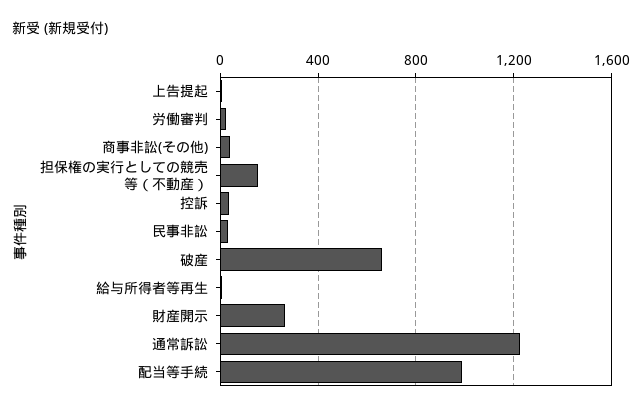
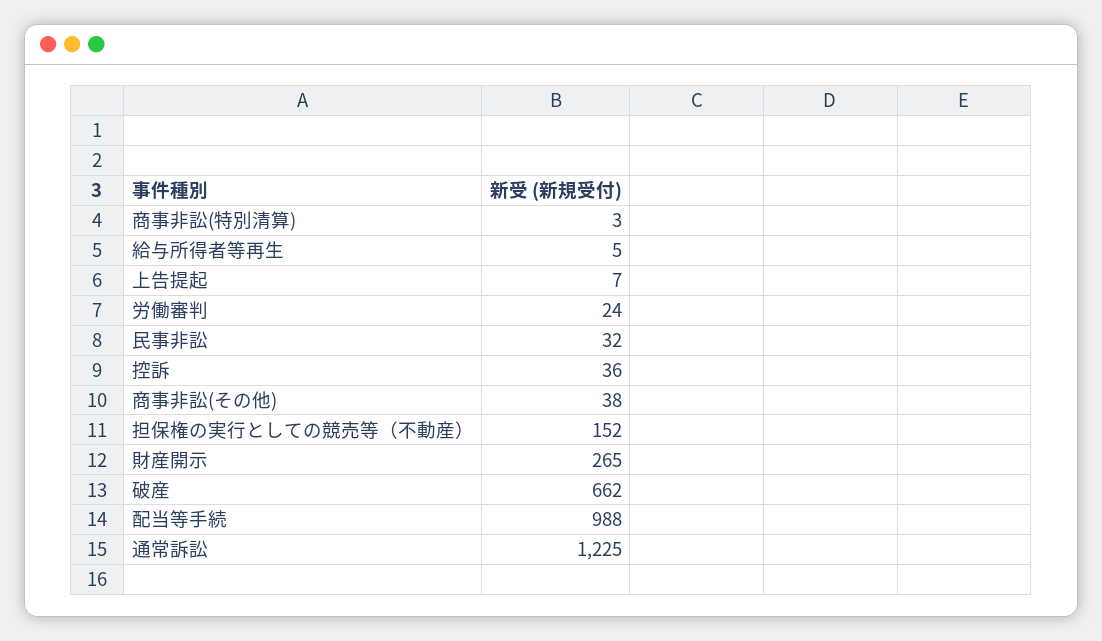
商事非訟(特別清算): none -> 3

